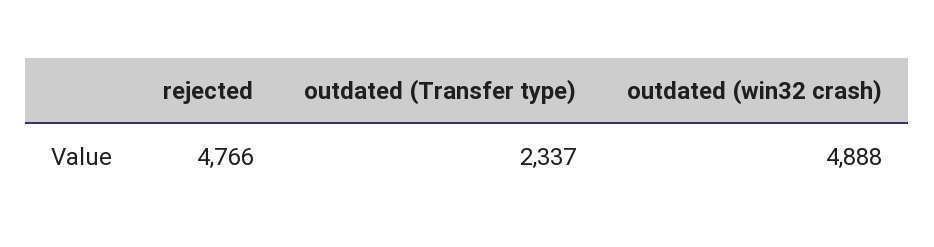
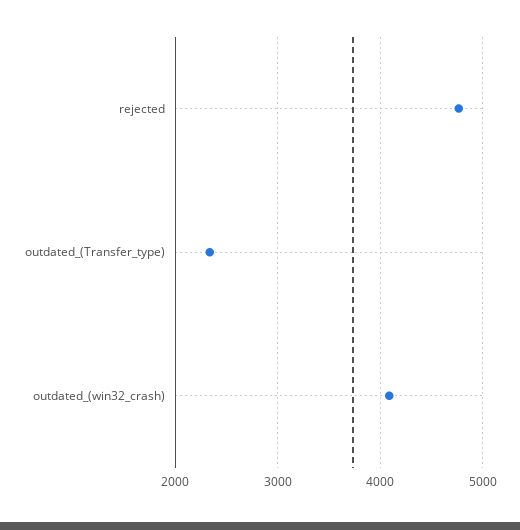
outdated (win32 crash): 4888 -> 4100

